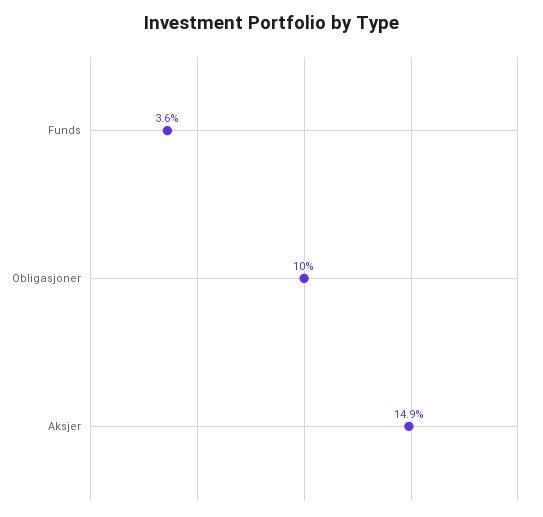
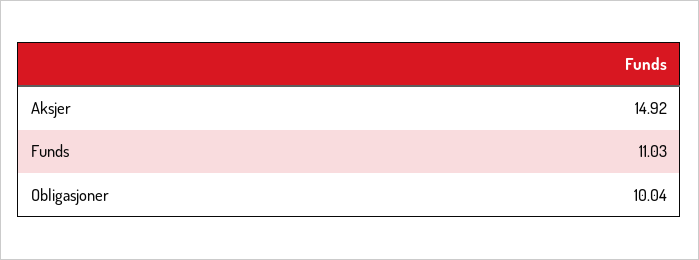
Funds: 3.6 -> 11.03

